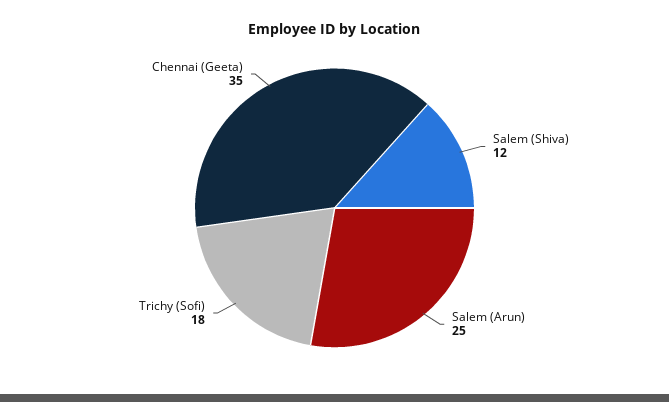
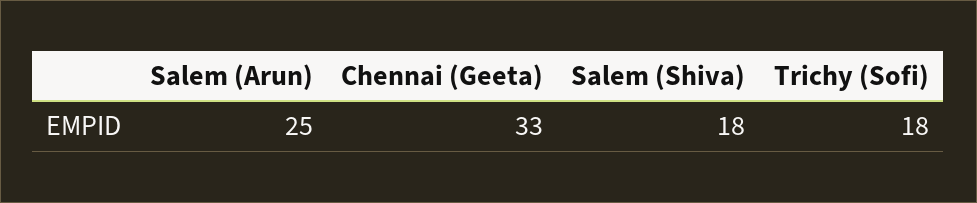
Salem (Shiva): 12 -> 18
Chennai (Geeta): 35 -> 33

